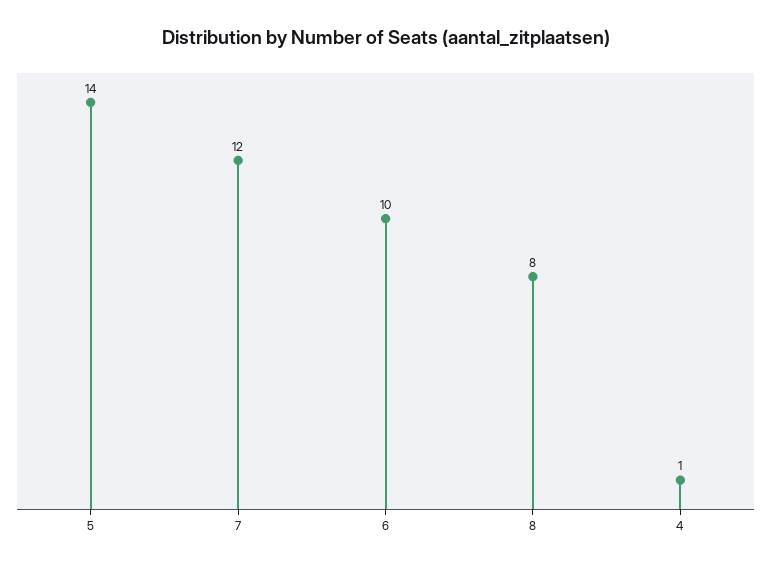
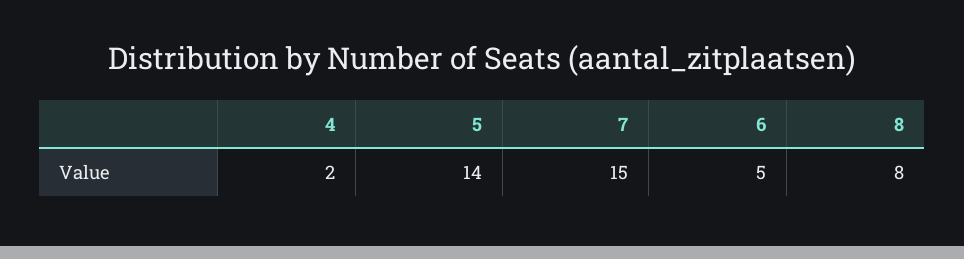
7: 12 -> 15
6: 10 -> 5
4: 1 -> 2

